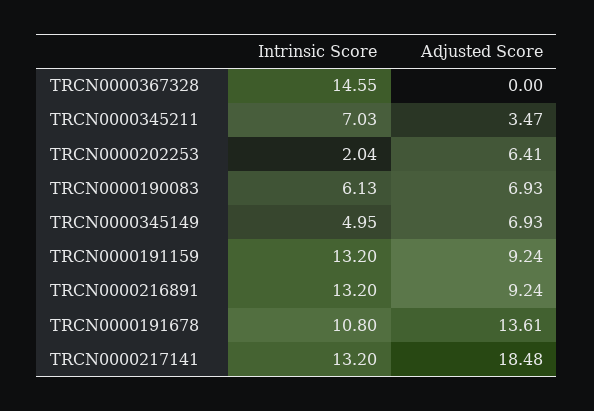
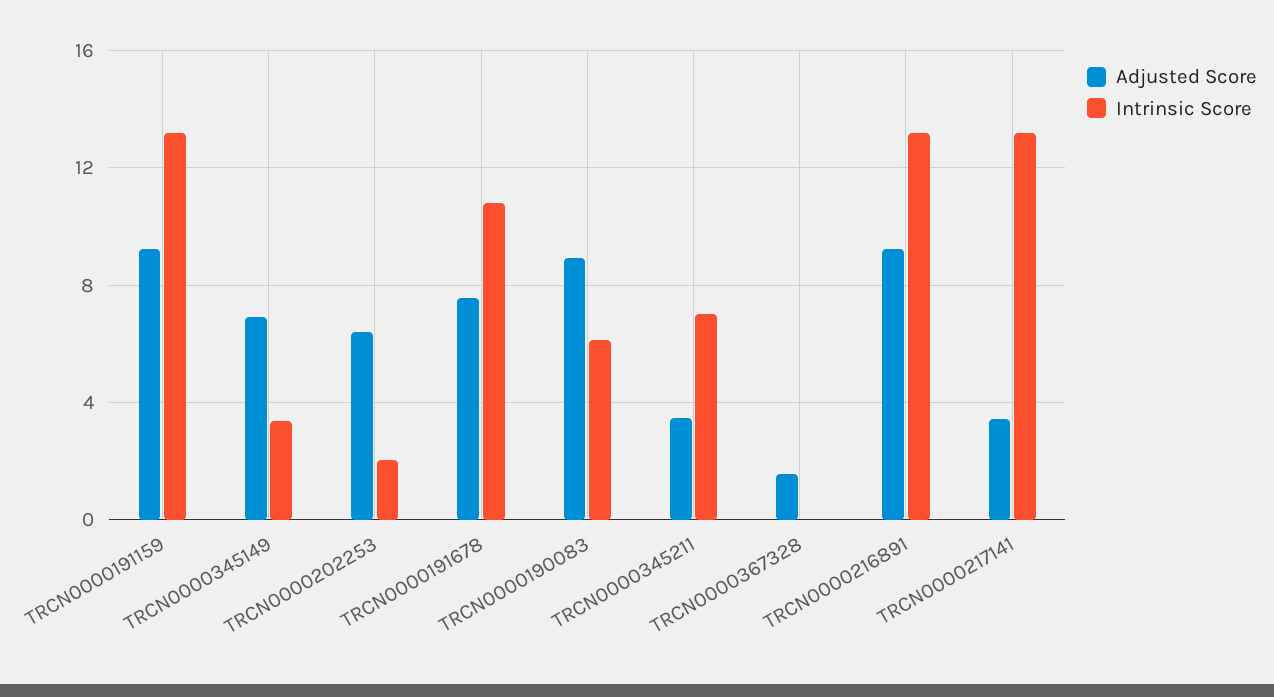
Intrinsic Score, TRCN0000367328: 14.55 -> 0
Adjusted Score, TRCN0000367328: 0 -> 1.5
Adjusted Score, TRCN0000190083: 6.93 -> 9
Intrinsic Score, TRCN0000345149: 4.95 -> 3.5
Adjusted Score, TRCN0000191678: 13.61 -> 7.5
Adjusted Score, TRCN0000217141: 18.48 -> 3.5

